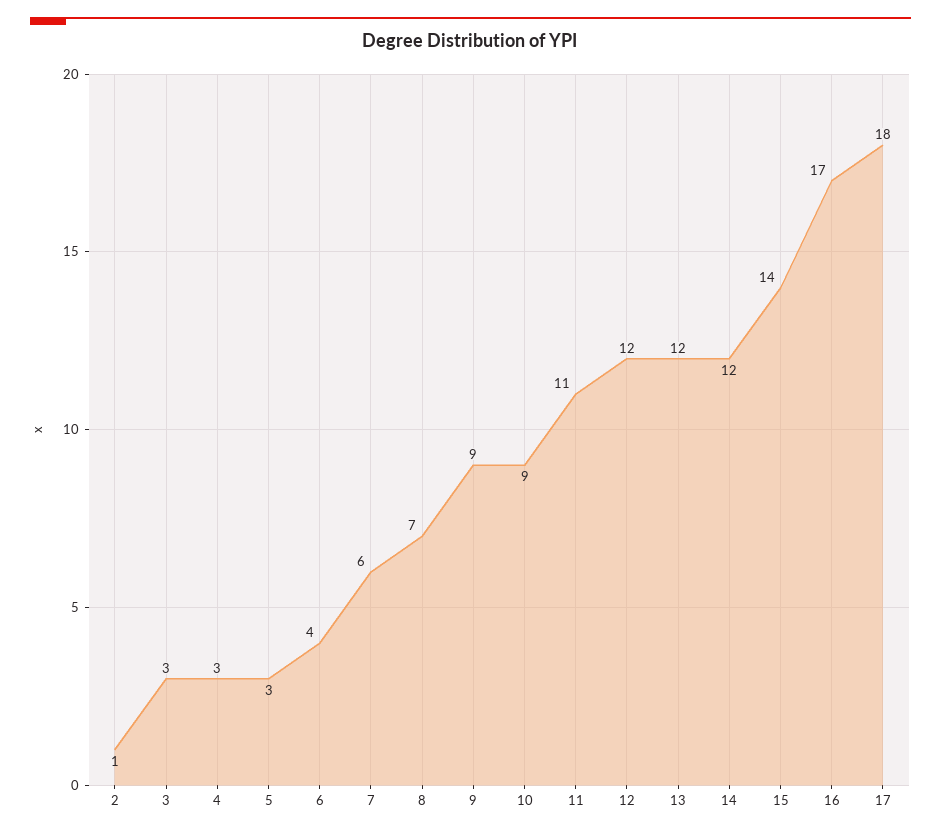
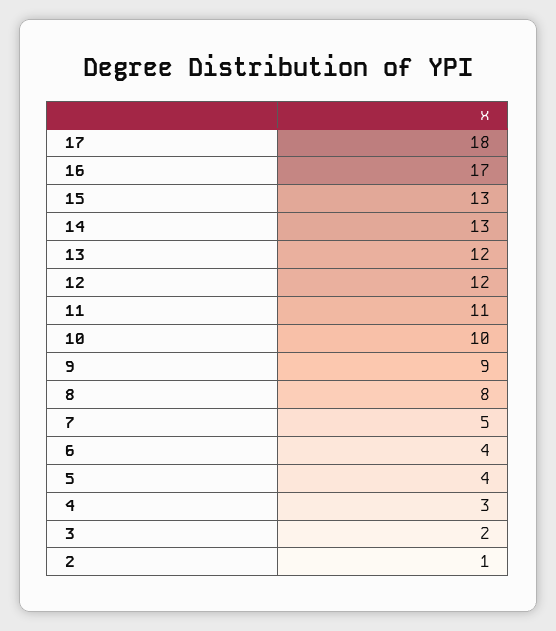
3: 3 -> 2
5: 3 -> 4
7: 6 -> 5
8: 7 -> 8
10: 9 -> 10
14: 12 -> 13
15: 14 -> 13

